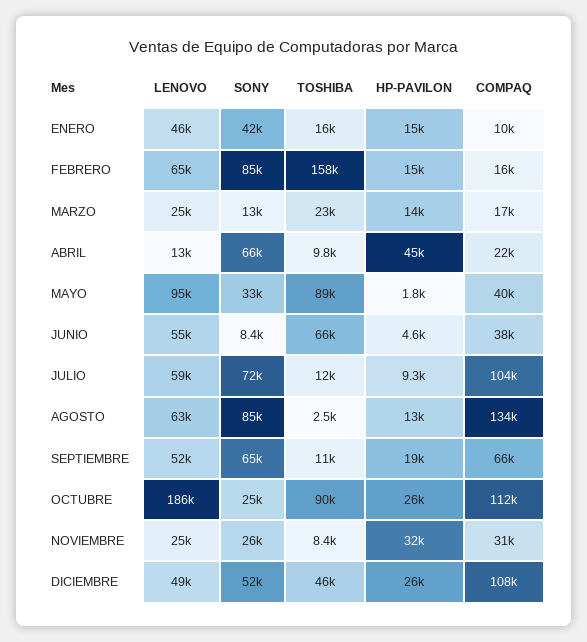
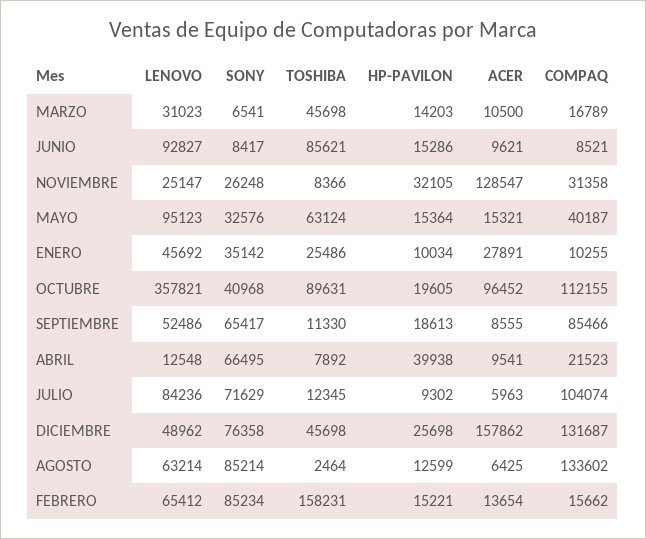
SONY, ENERO: 42000 -> 35142
TOSHIBA, ENERO: 16000 -> 25486
HP-PAVILON, ENERO: 15000 -> 10034
LENOVO, MARZO: 25000 -> 31023
SONY, MARZO: 13000 -> 6541
TOSHIBA, MARZO: 23000 -> 45698
TOSHIBA, ABRIL: 9800 -> 7892
HP-PAVILON, ABRIL: 45000 -> 39938
TOSHIBA, MAYO: 89000 -> 63124
HP-PAVILON, MAYO: 1800 -> 15364
LENOVO, JUNIO: 55000 -> 92827
TOSHIBA, JUNIO: 66000 -> 85621
HP-PAVILON, JUNIO: 4600 -> 15286
COMPAQ, JUNIO: 38000 -> 8521
LENOVO, JULIO: 59000 -> 84236
COMPAQ, SEPTIEMBRE: 66000 -> 85466
LENOVO, OCTUBRE: 186000 -> 357821
SONY, OCTUBRE: 25000 -> 40968
HP-PAVILON, OCTUBRE: 26000 -> 19605
SONY, DICIEMBRE: 52000 -> 76358
COMPAQ, DICIEMBRE: 108000 -> 131687
ACER, MARZO: none -> 10500
ACER, JUNIO: none -> 9621
ACER, NOVIEMBRE: none -> 128547
ACER, MAYO: none -> 15321
ACER, ENERO: none -> 27891
ACER, OCTUBRE: none -> 96452
ACER, SEPTIEMBRE: none -> 8555
ACER, ABRIL: none -> 9541
ACER, JULIO: none -> 5963
ACER, DICIEMBRE: none -> 157862
ACER, AGOSTO: none -> 6425
ACER, FEBRERO: none -> 13654

